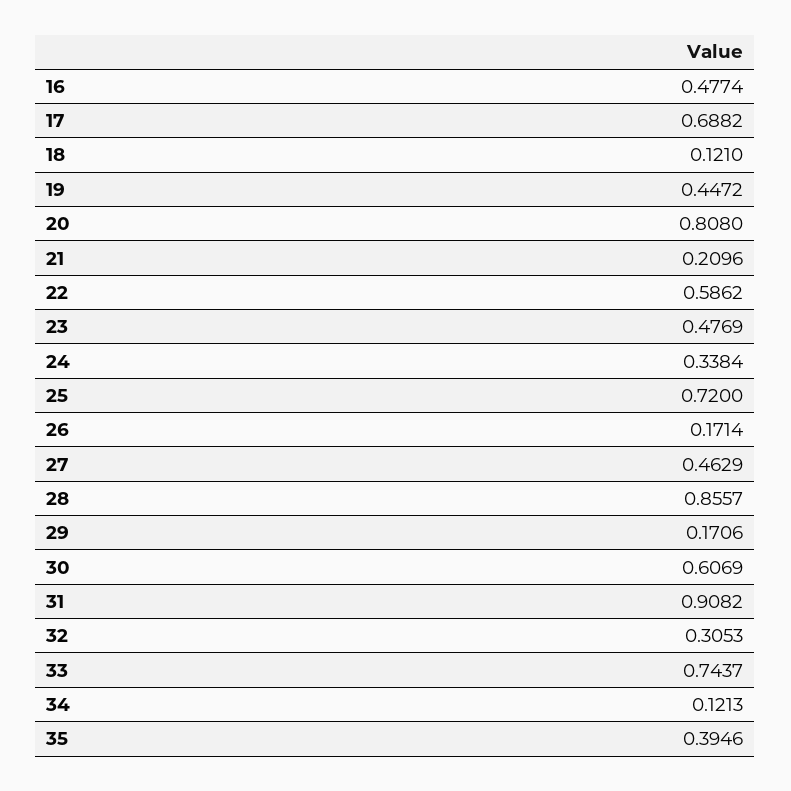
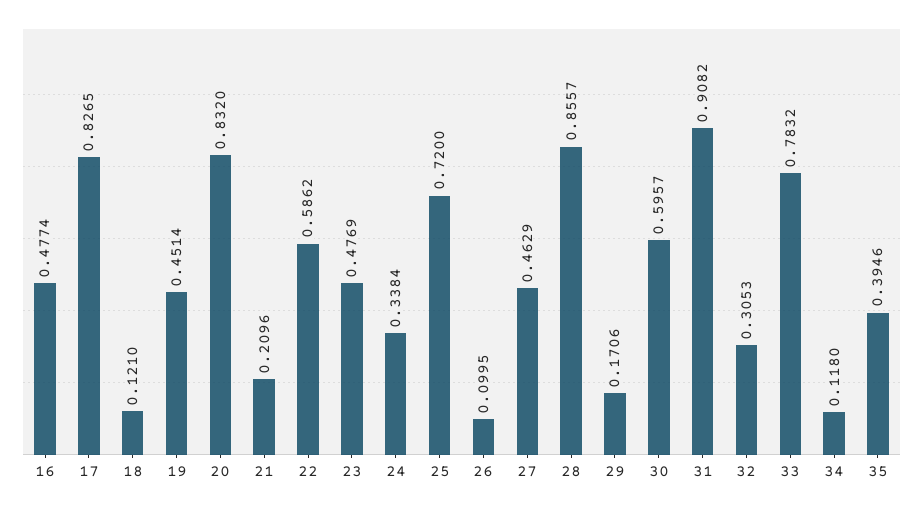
17: 0.6882 -> 0.8265
19: 0.4472 -> 0.4514
20: 0.808 -> 0.832
26: 0.1714 -> 0.0995
30: 0.6069 -> 0.5957
33: 0.7437 -> 0.7832
34: 0.1213 -> 0.118

